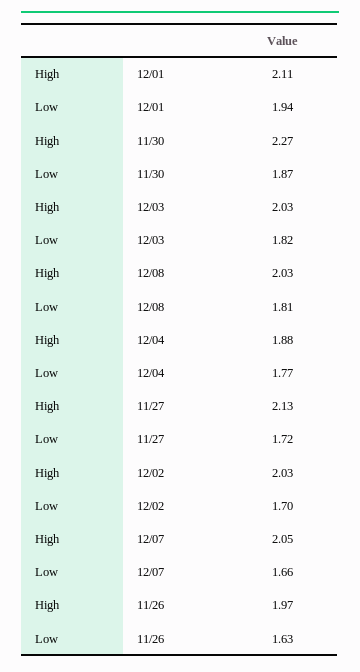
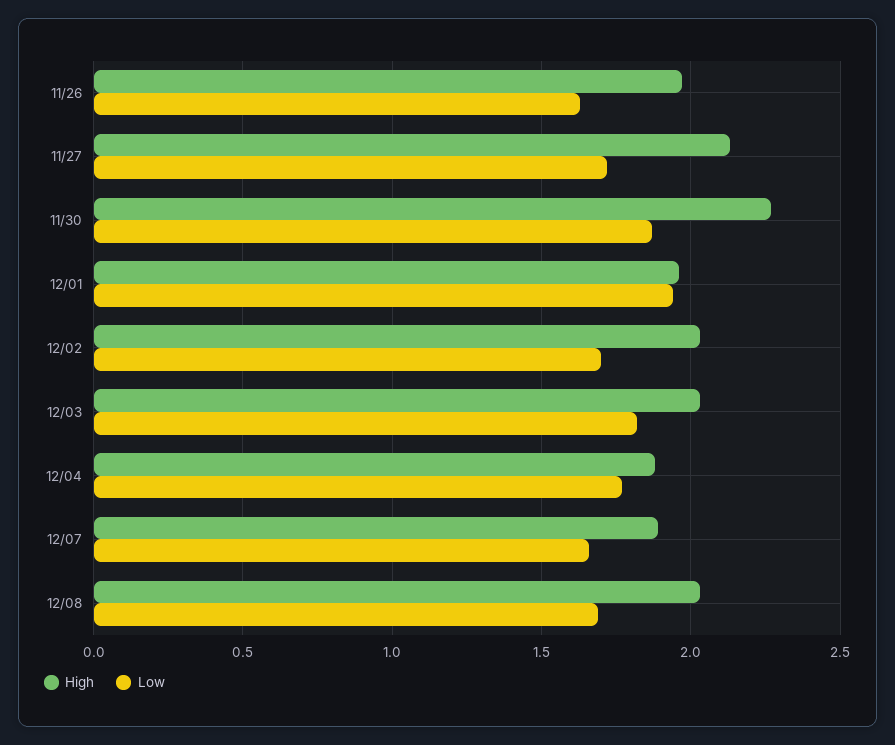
High, 12/01: 2.11 -> 1.95
Low, 12/08: 1.81 -> 1.7
High, 12/07: 2.05 -> 1.9

